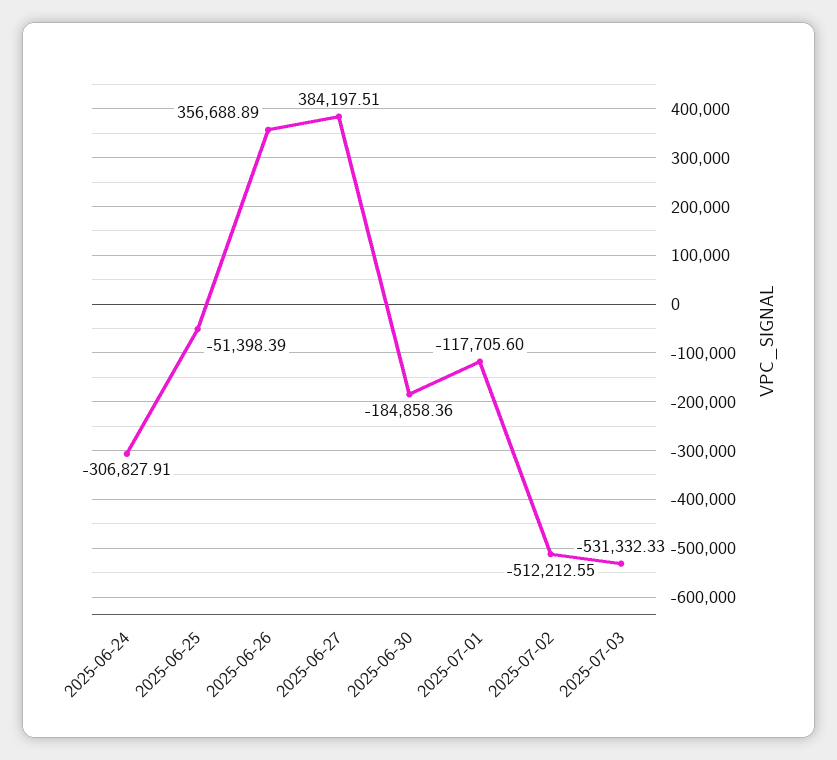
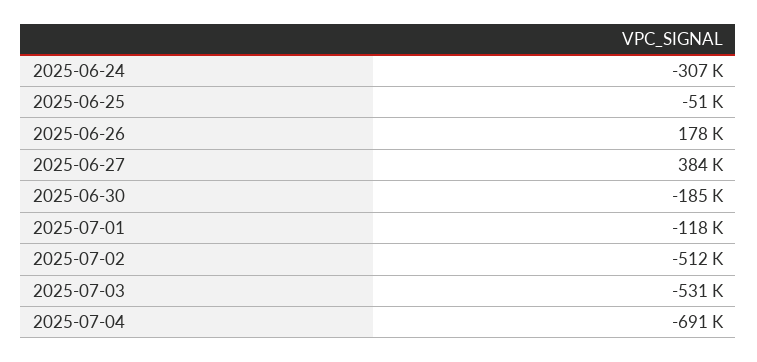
2025-06-26: 356688.89 -> 178000
2025-07-04: none -> -691000

